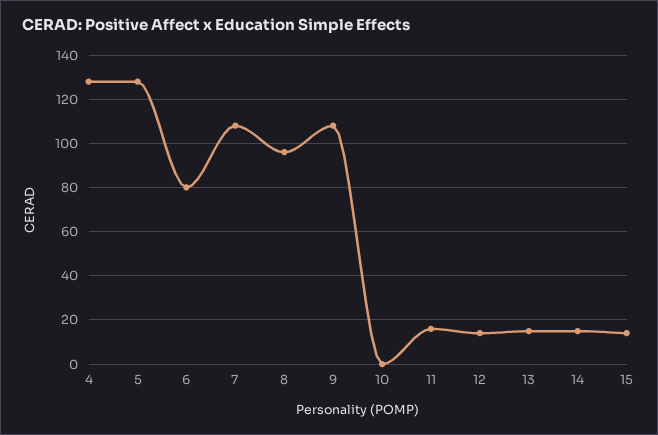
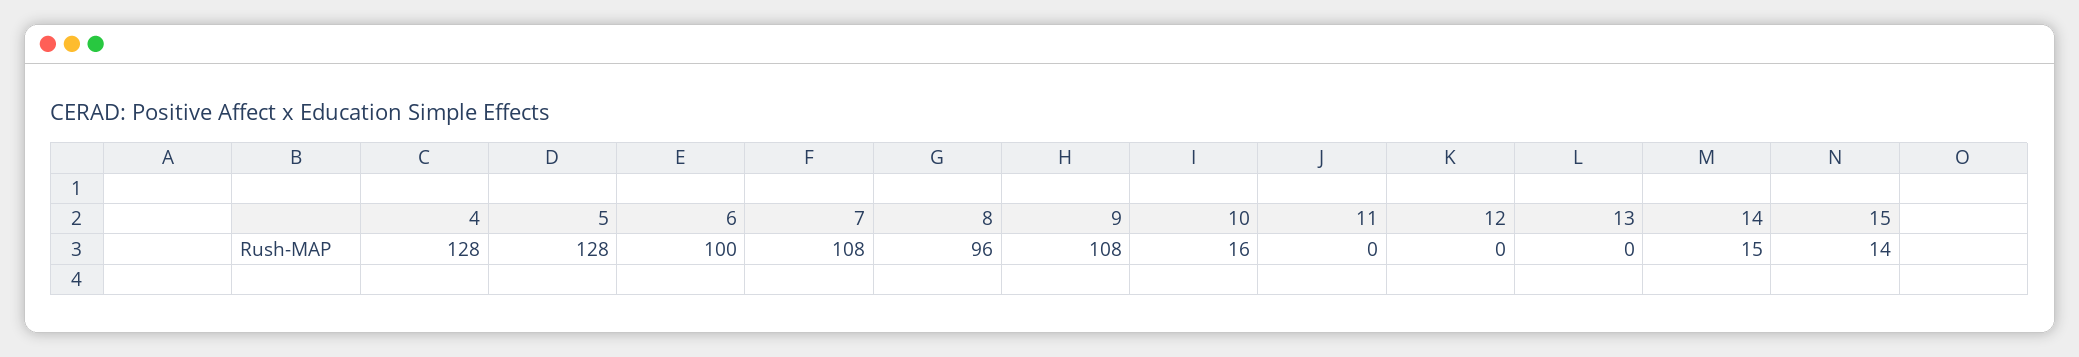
6: 80 -> 100
10: 0 -> 16
11: 15 -> 0
12: 15 -> 0
13: 15 -> 0

